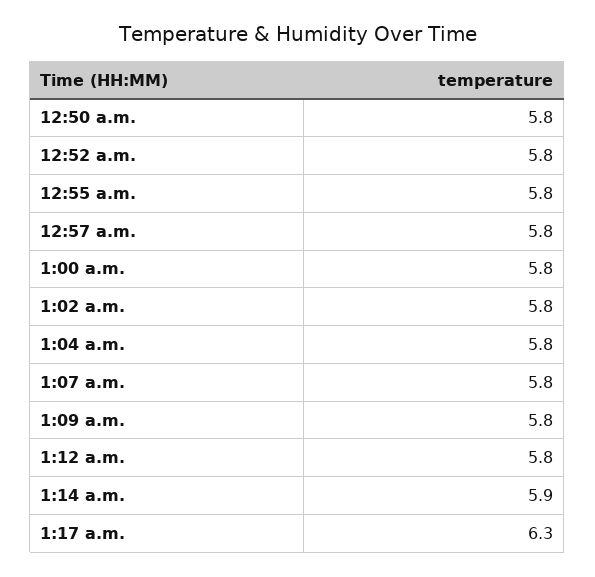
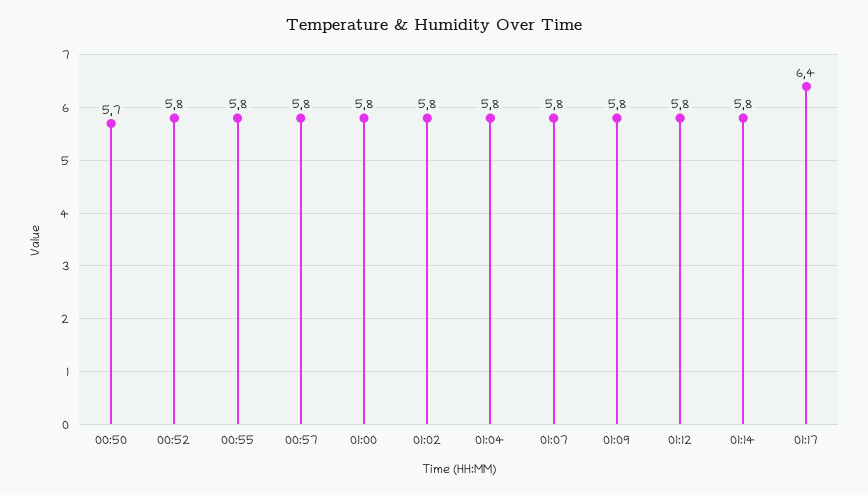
12:50 a.m.: 5.8 -> 5.7
1:14 a.m.: 5.9 -> 5.8
1:17 a.m.: 6.3 -> 6.4

